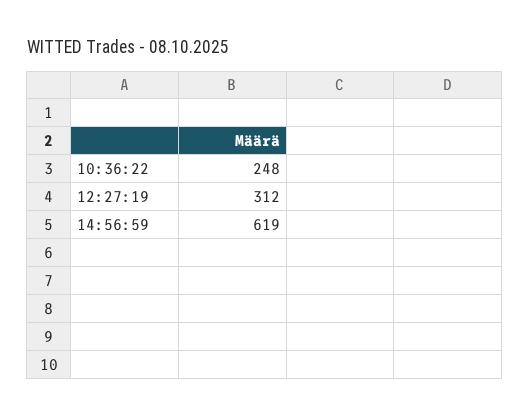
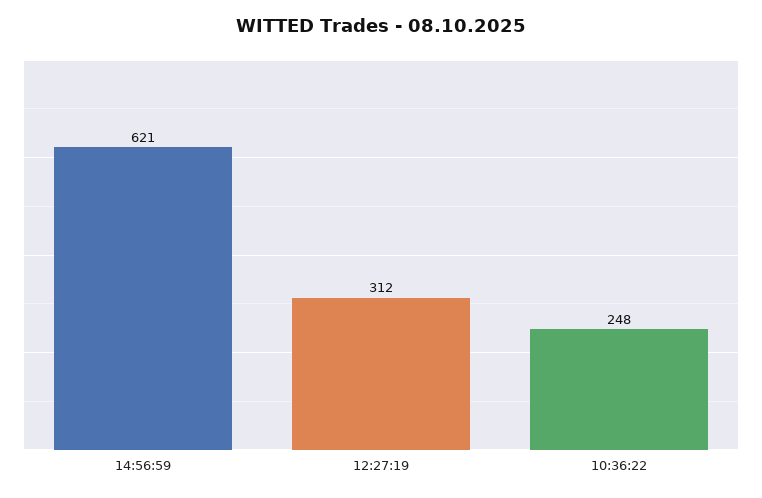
14:56:59: 619 -> 621

